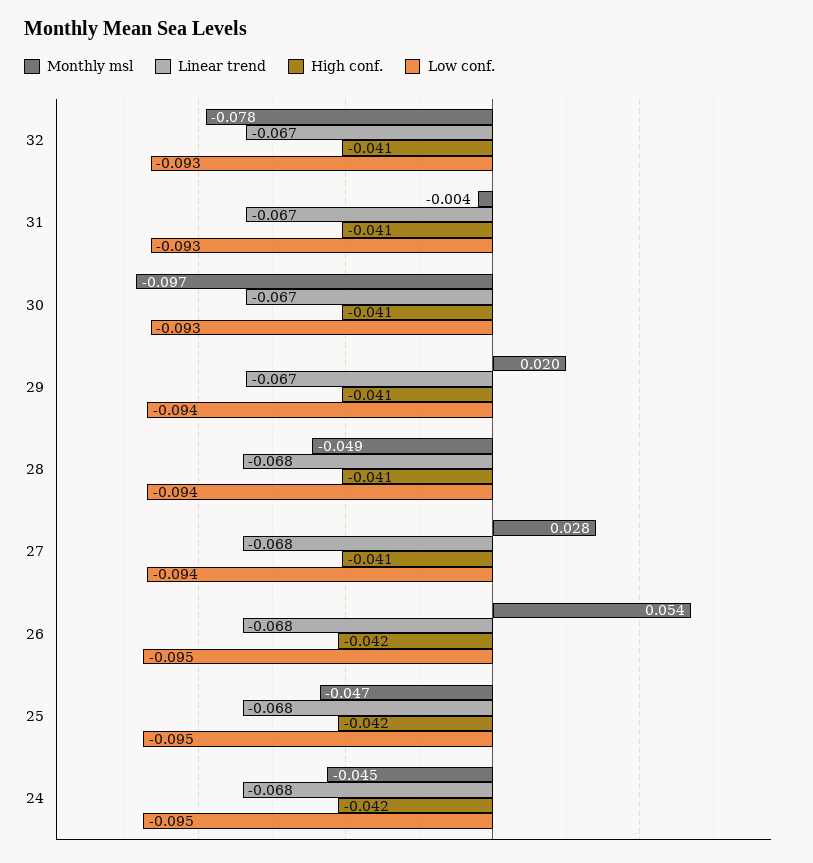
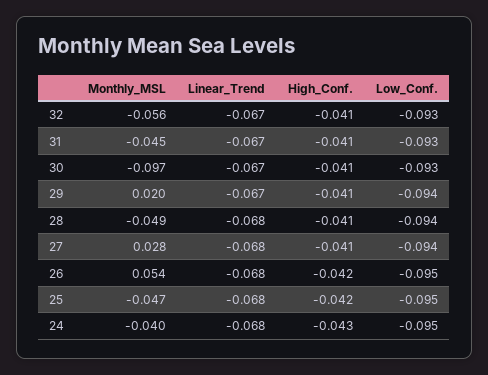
Monthly msl, 32: -0.078 -> -0.056
Monthly msl, 31: -0.004 -> -0.045
Monthly msl, 24: -0.045 -> -0.04
High conf., 24: -0.042 -> -0.043

